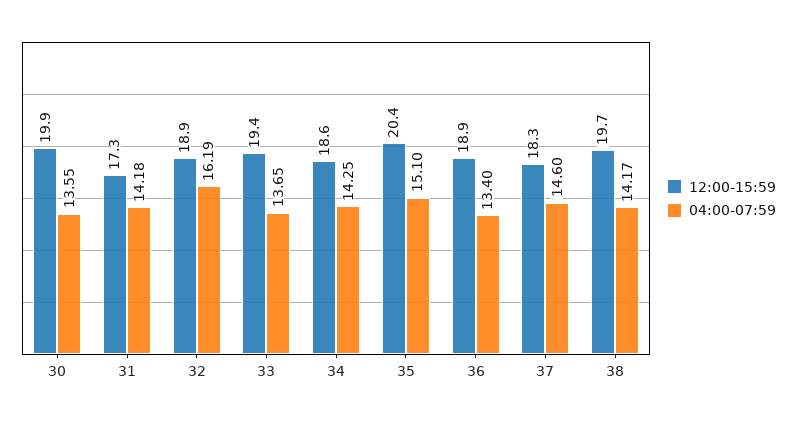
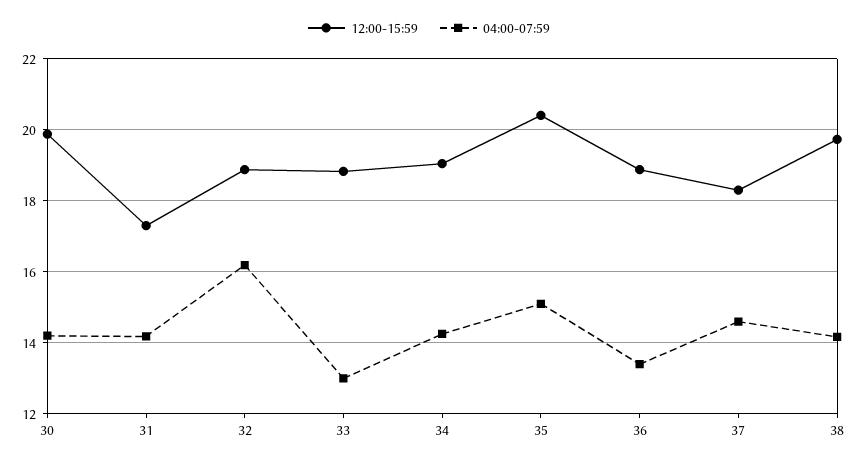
04:00-07:59, 30: 13.55 -> 14.2
12:00-15:59, 33: 19.4 -> 18.8
04:00-07:59, 33: 13.65 -> 13
12:00-15:59, 34: 18.6 -> 19

